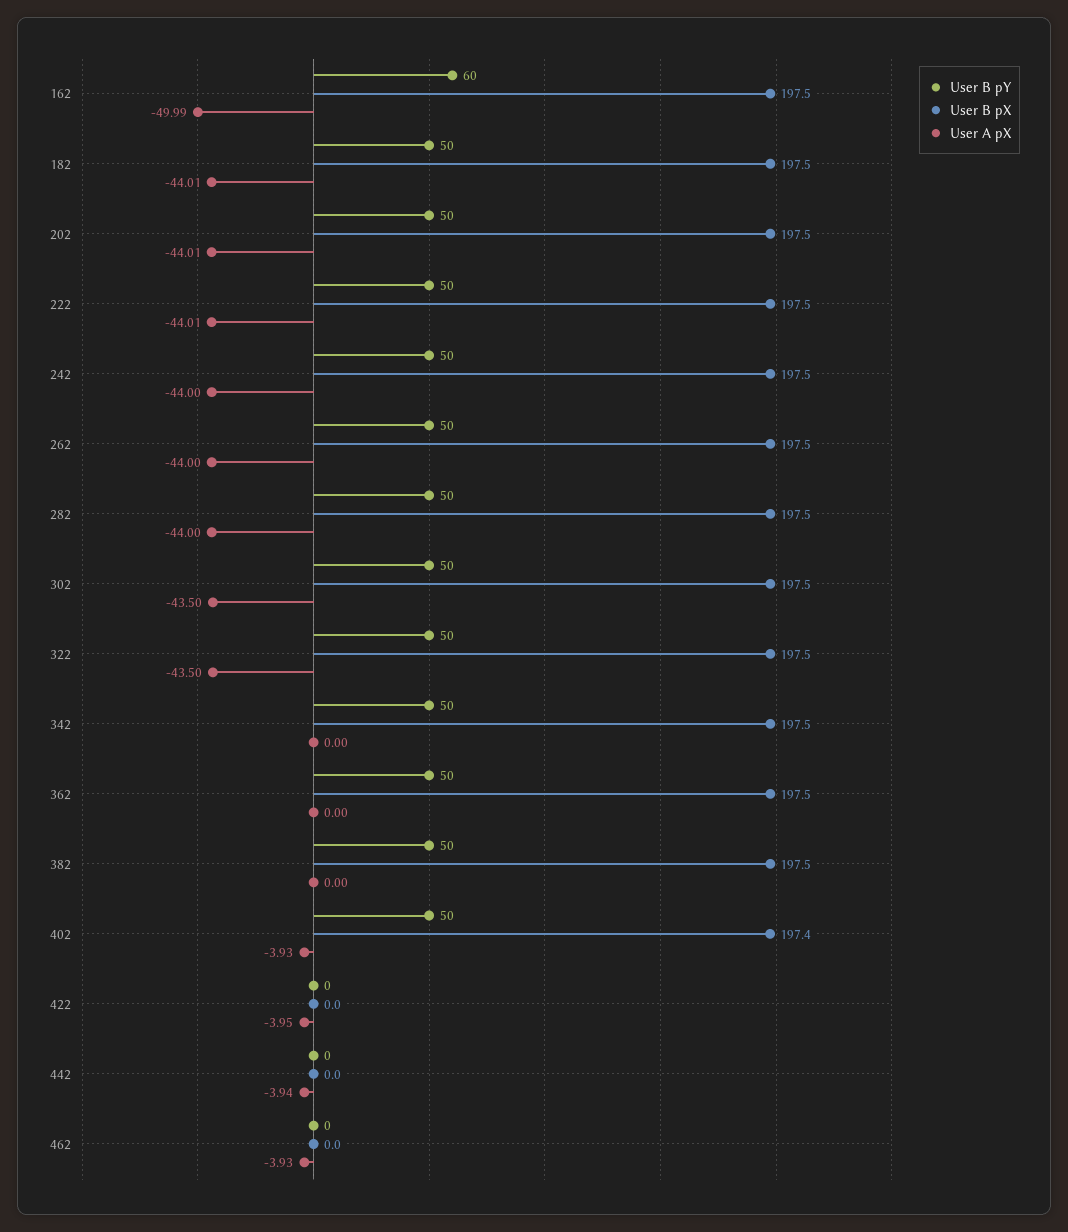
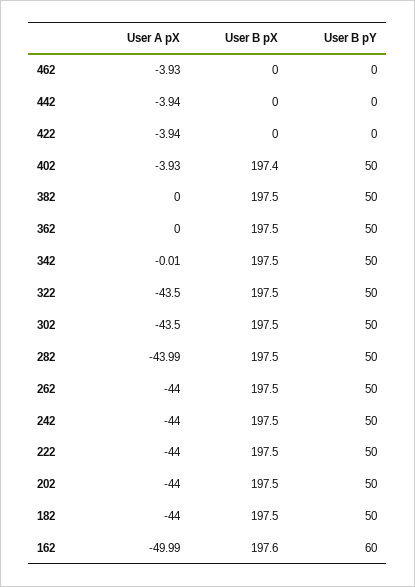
User B pX, 162: 197.5 -> 197.6
User A pX, 182: -44.01 -> -44
User A pX, 202: -44.01 -> -44
User A pX, 222: -44.01 -> -44
User A pX, 282: -44 -> -43.99
User A pX, 342: 0 -> -0.01
User A pX, 422: -3.95 -> -3.94

